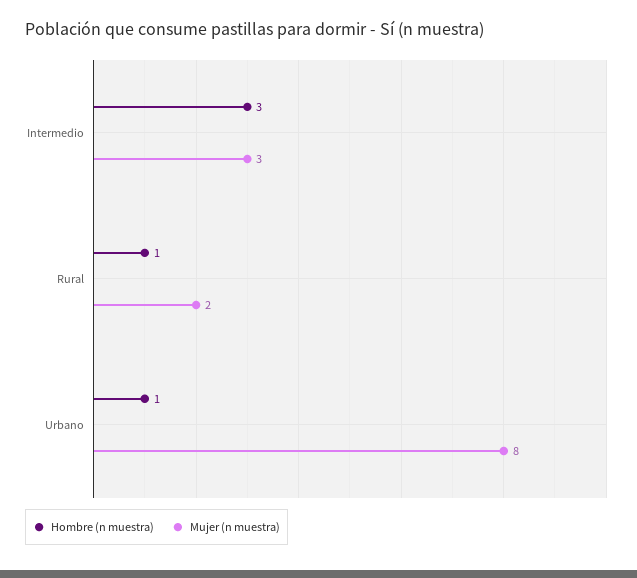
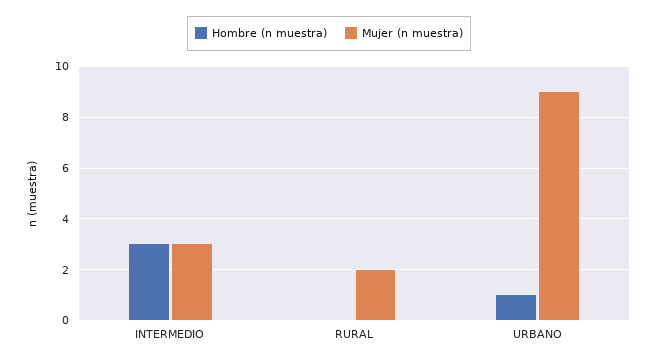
Hombre (n muestra), Rural: 1 -> 0
Mujer (n muestra), Urbano: 8 -> 9

